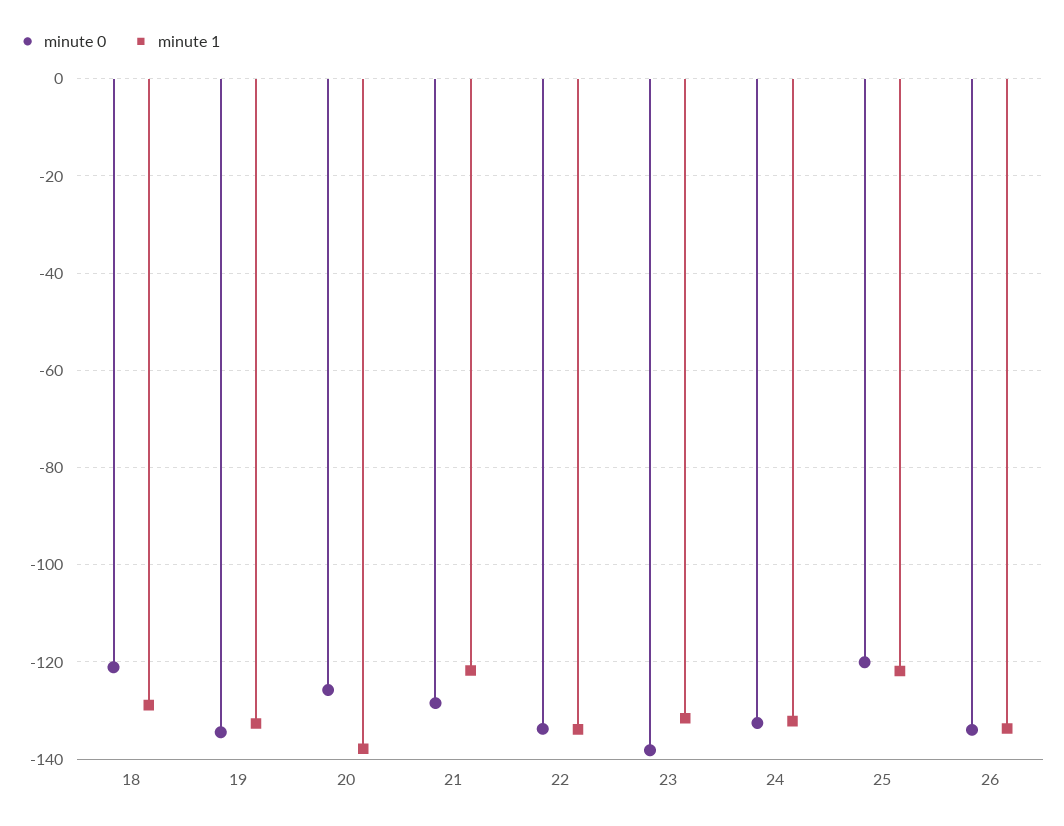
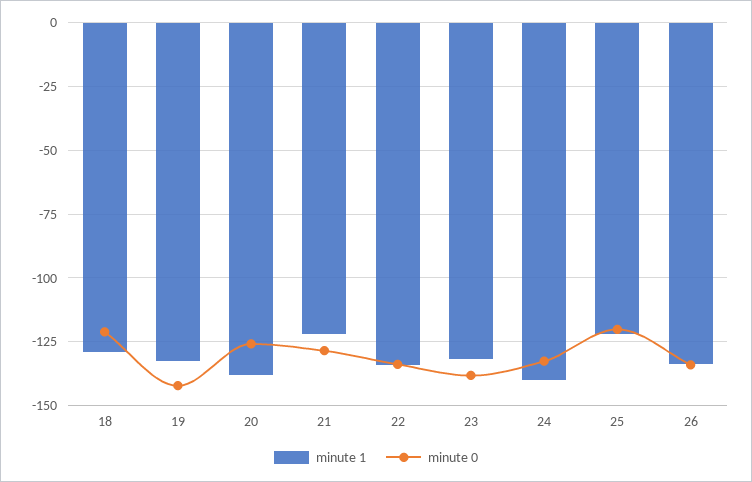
minute 0, 19: -134 -> -142.5
minute 1, 24: -132 -> -140

